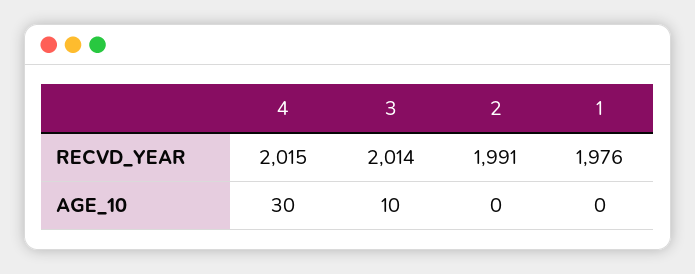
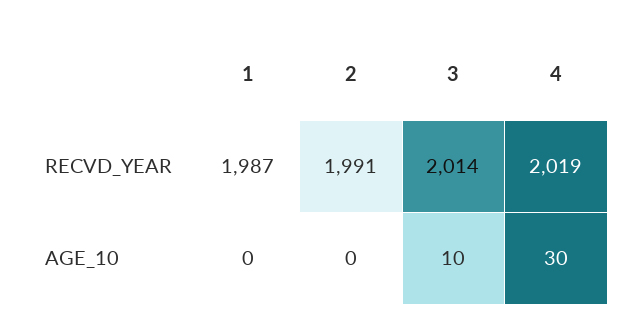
4, RECVD_YEAR: 2015 -> 2019
1, RECVD_YEAR: 1976 -> 1987

